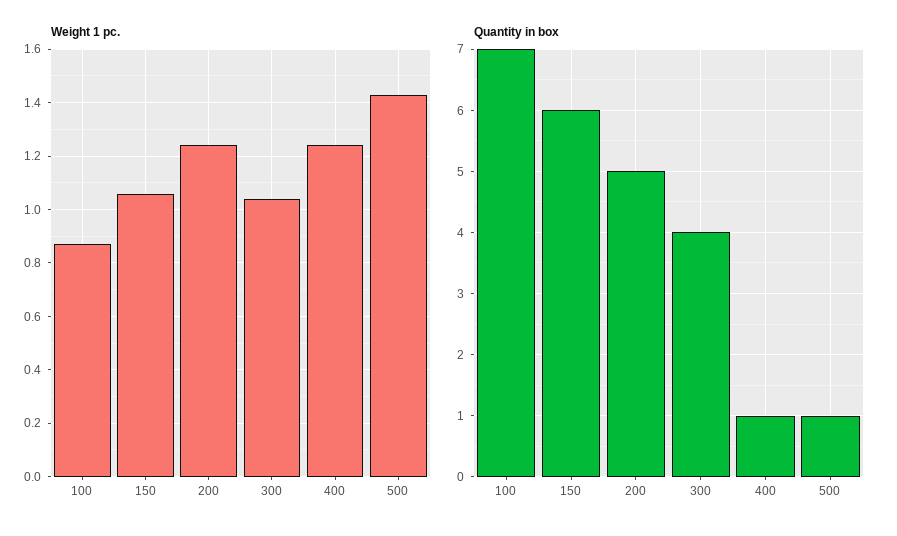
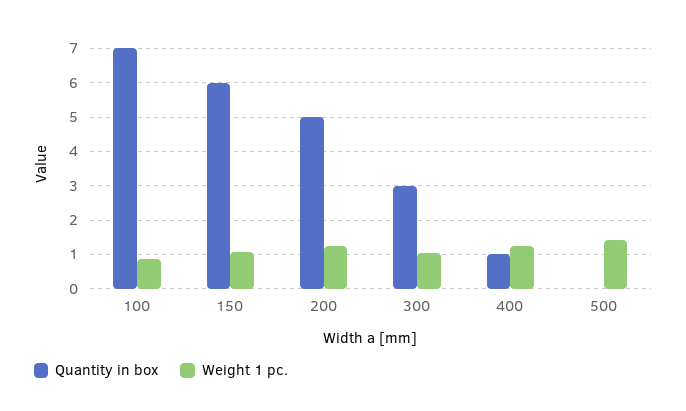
Quantity in box, 300: 4 -> 3
Quantity in box, 500: 1 -> 0

